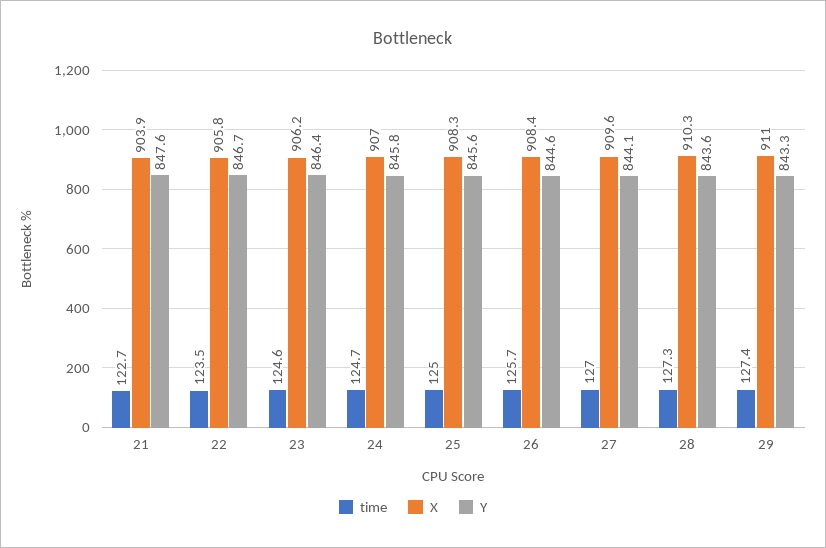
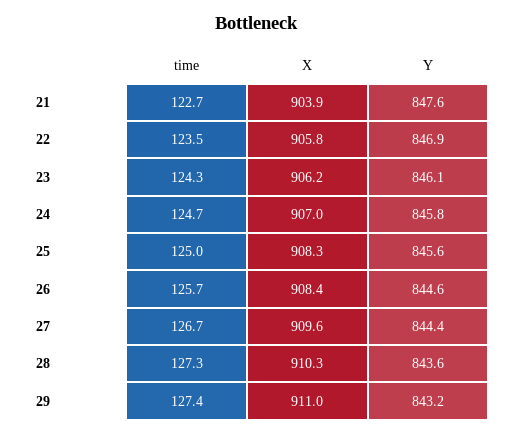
Y, 22: 846.7 -> 846.9
time, 23: 124.6 -> 124.3
Y, 23: 846.4 -> 846.1
time, 27: 127 -> 126.7
Y, 27: 844.1 -> 844.4
Y, 29: 843.3 -> 843.2

